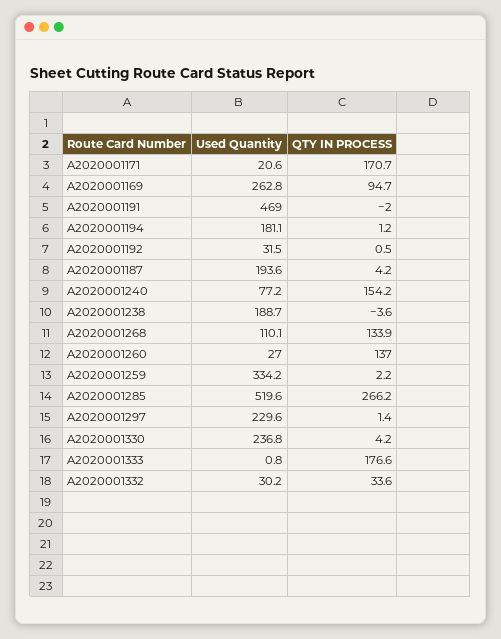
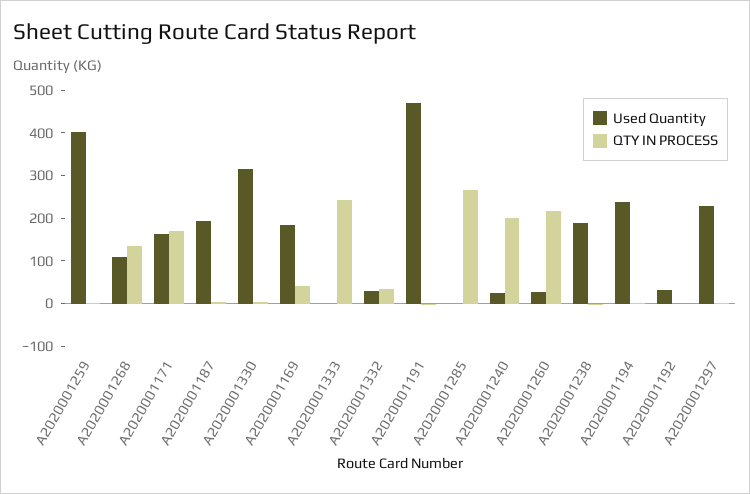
Used Quantity, A2020001171: 20.6 -> 160
Used Quantity, A2020001169: 262.8 -> 180
QTY IN PROCESS, A2020001169: 94.7 -> 40
Used Quantity, A2020001194: 181.1 -> 240
Used Quantity, A2020001240: 77.2 -> 20
QTY IN PROCESS, A2020001240: 154.2 -> 200
QTY IN PROCESS, A2020001260: 137 -> 220
Used Quantity, A2020001259: 334.2 -> 400
Used Quantity, A2020001285: 519.6 -> 0
Used Quantity, A2020001330: 236.8 -> 320
QTY IN PROCESS, A2020001333: 176.6 -> 240

